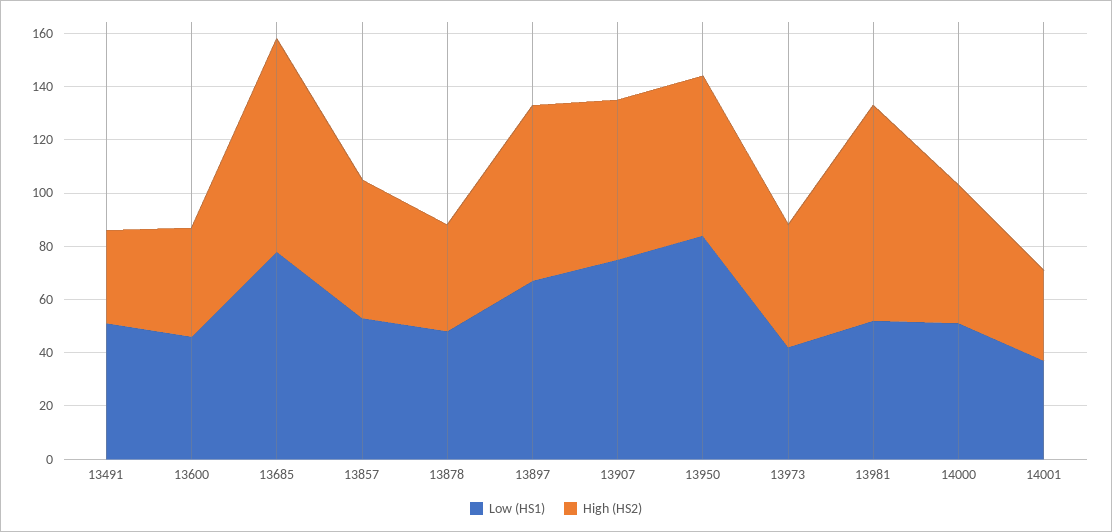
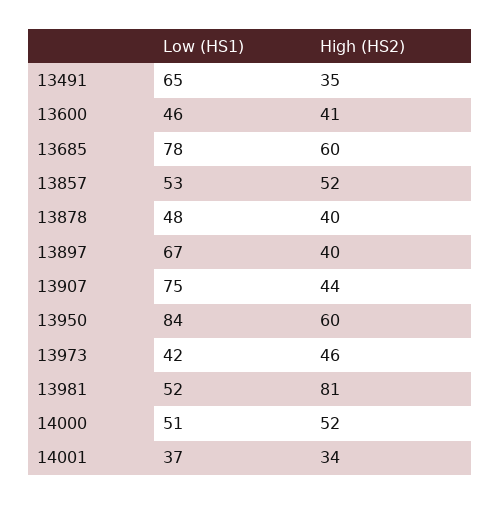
Low (HS1), 13491: 50 -> 65
High (HS2), 13685: 80 -> 60
High (HS2), 13897: 65 -> 40
High (HS2), 13907: 60 -> 44

